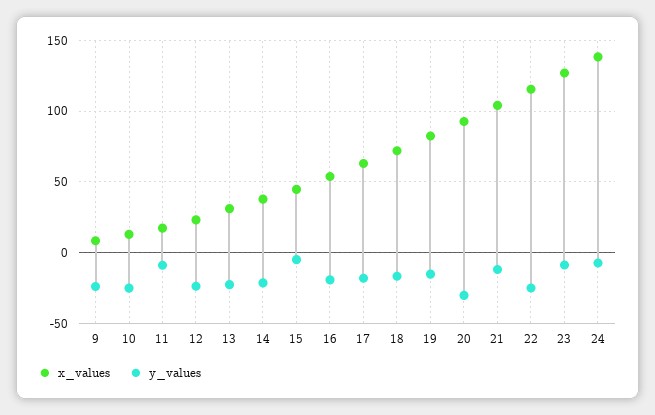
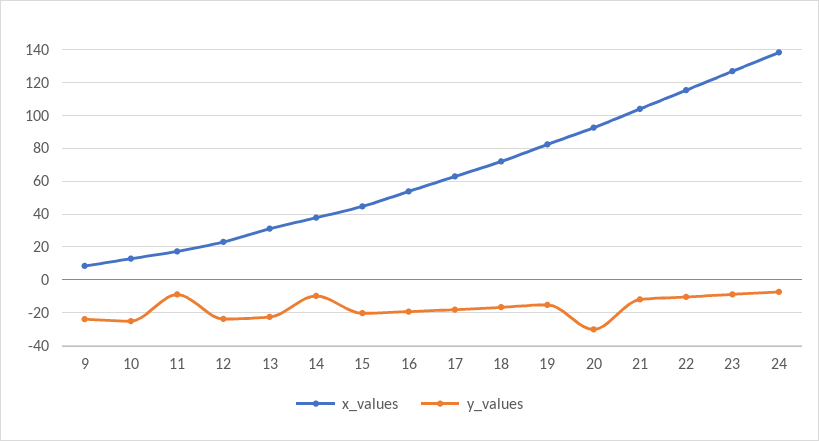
y_values, 14: -20 -> -10
y_values, 15: -5 -> -20
y_values, 22: -25 -> -10

